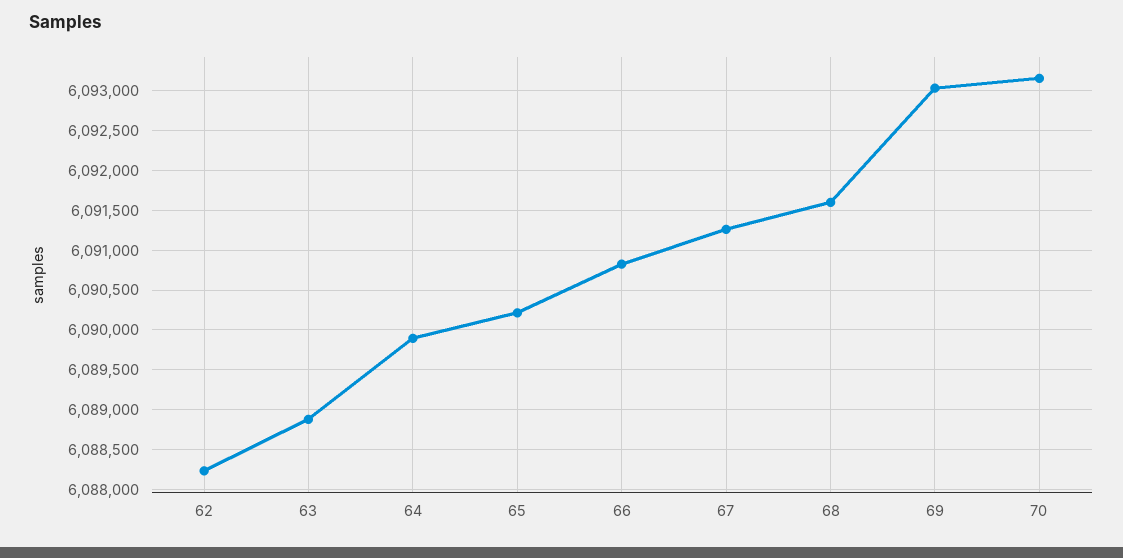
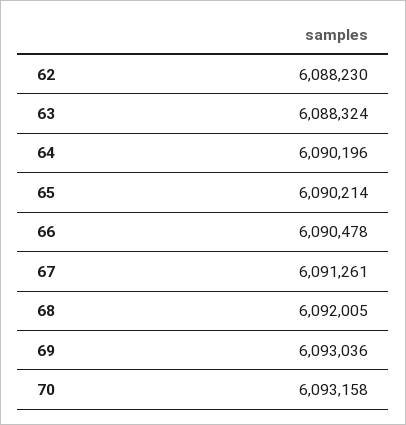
63: 6088900 -> 6088324
64: 6089900 -> 6090196
66: 6090800 -> 6090478
68: 6091600 -> 6092005

